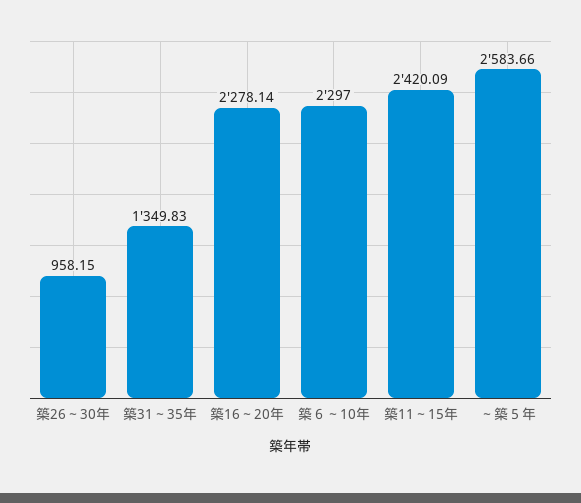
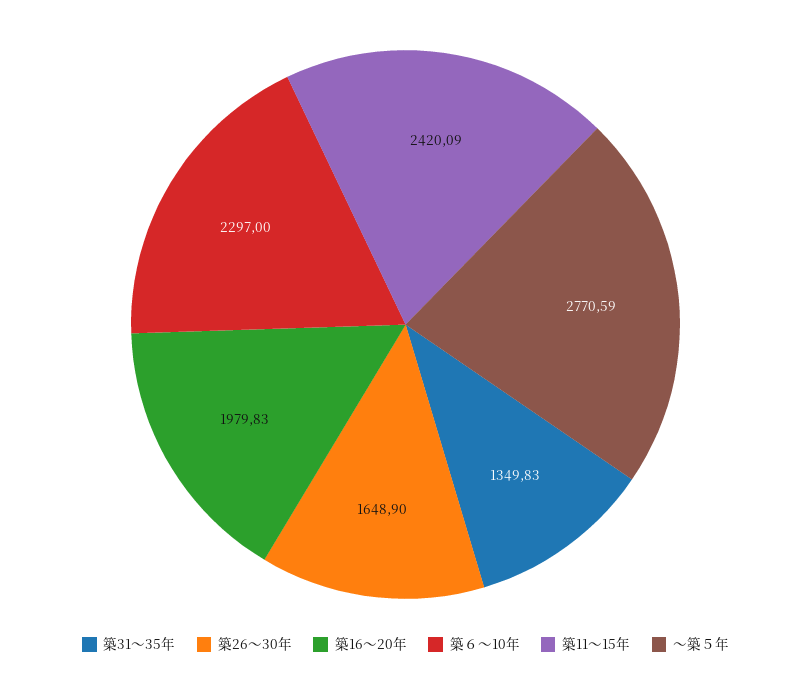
築26～30年: 958.15 -> 1648.9
築16～20年: 2278.14 -> 1979.83
～築５年: 2583.66 -> 2770.59

